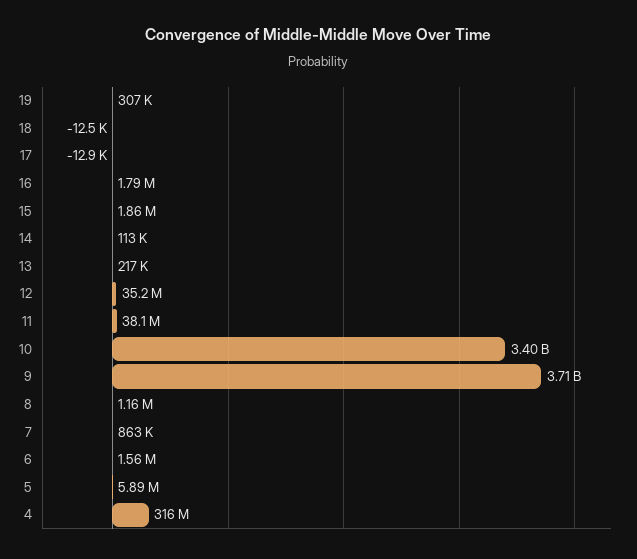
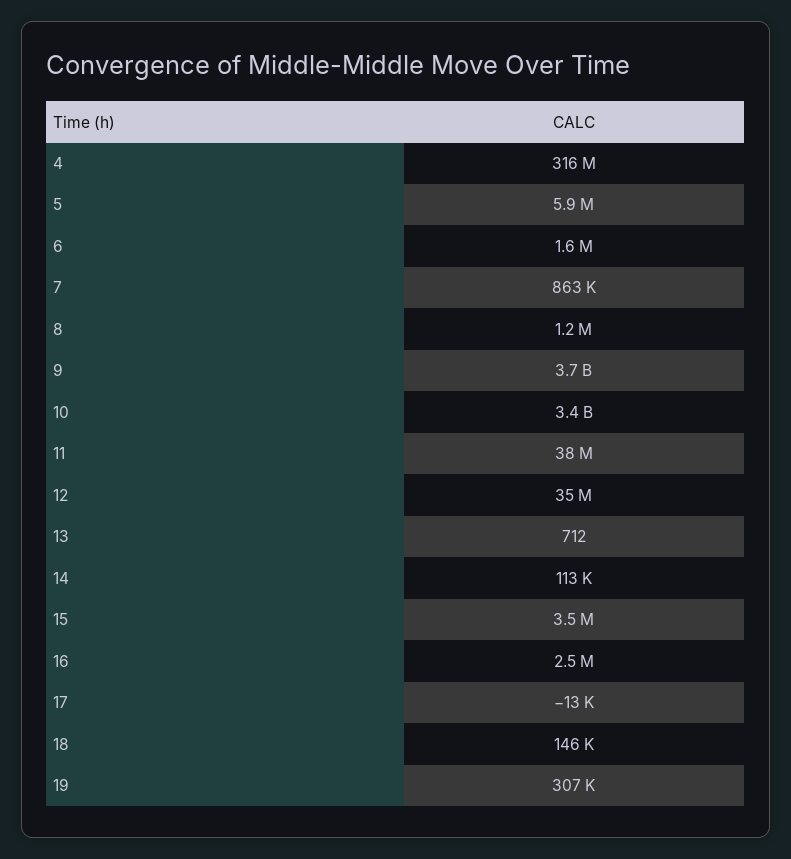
18: -12500 -> 146000
16: 1790000 -> 2500000
15: 1860000 -> 3500000
13: 217000 -> 712

